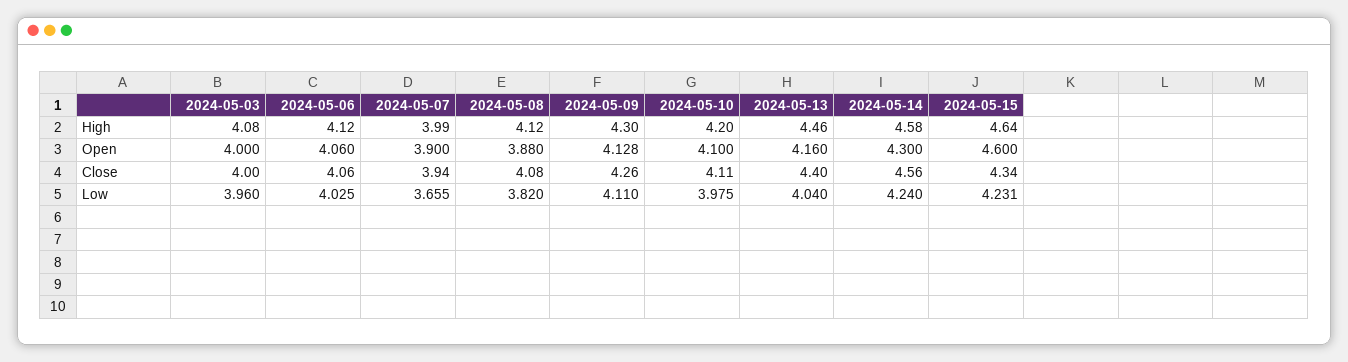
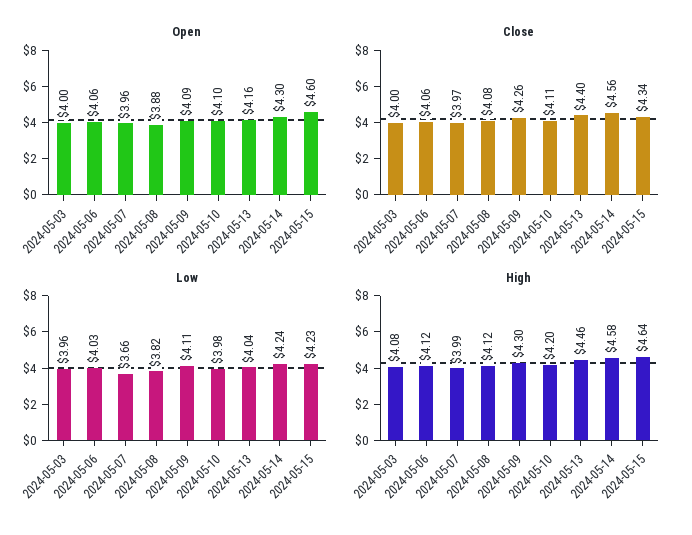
Open, 2024-05-07: 3.9 -> 3.96
Open, 2024-05-09: 4.128 -> 4.09
Close, 2024-05-07: 3.94 -> 3.97

